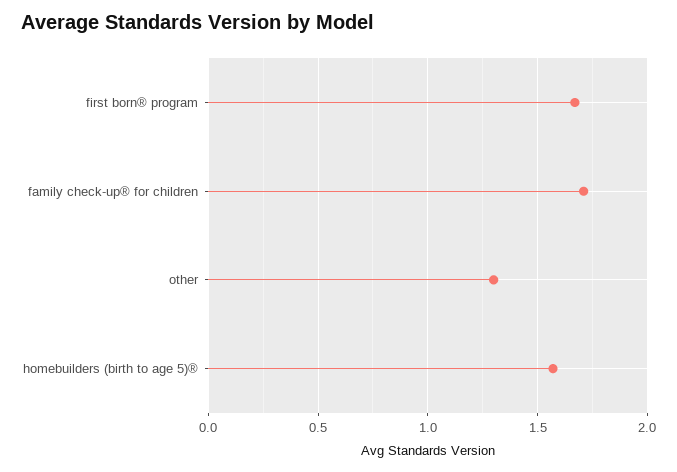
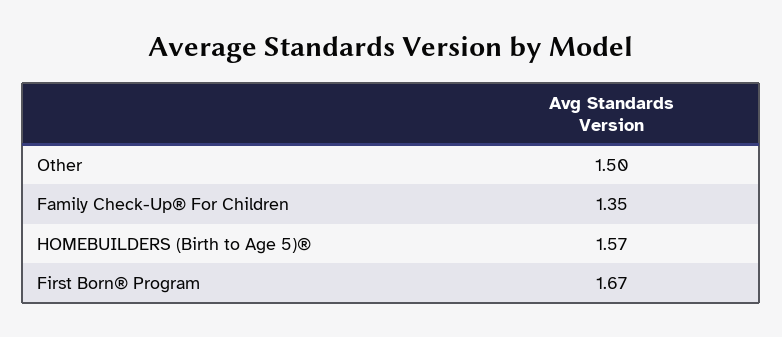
family check-up® for children: 1.7 -> 1.35
other: 1.3 -> 1.5

